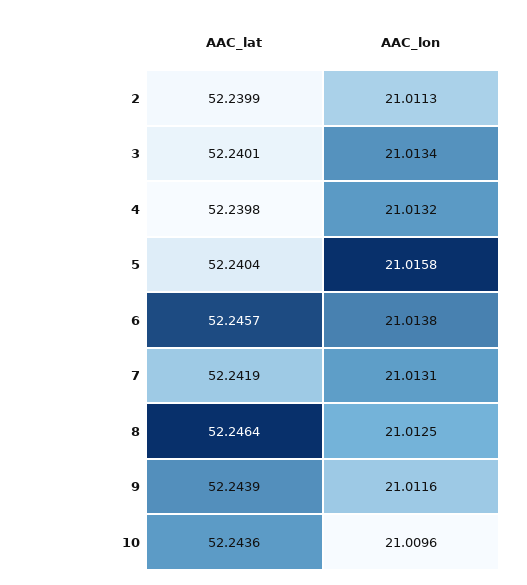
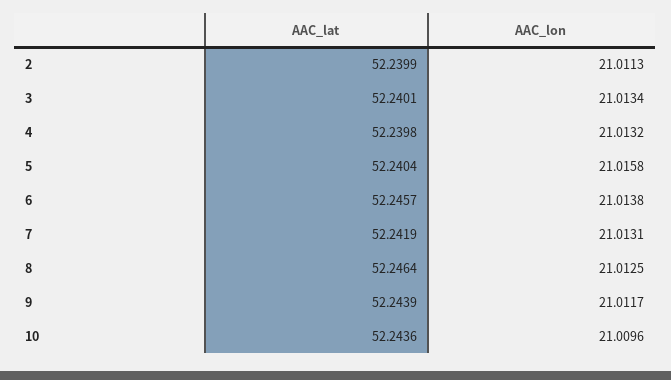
AAC_lon, 9: 21.0116 -> 21.0117

